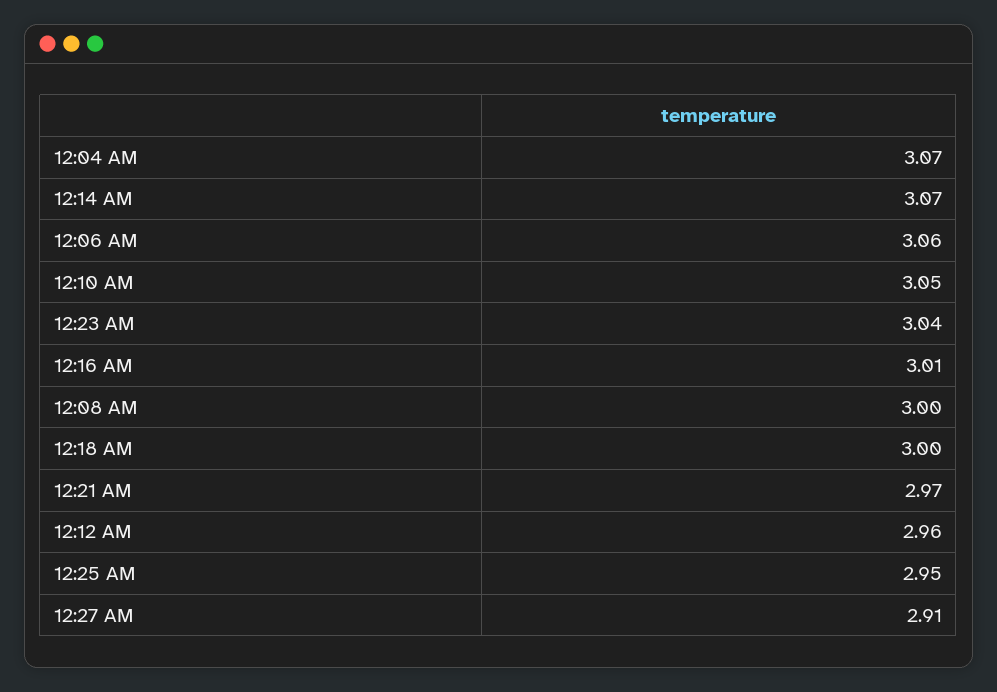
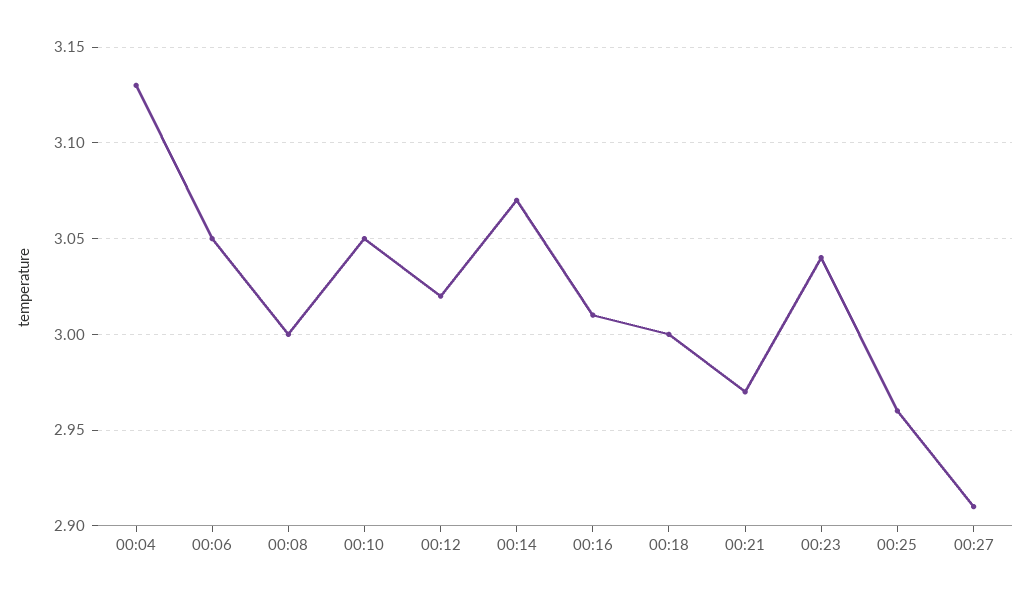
12:04 AM: 3.07 -> 3.13
12:06 AM: 3.06 -> 3.05
12:12 AM: 2.96 -> 3.02
12:25 AM: 2.95 -> 2.96

